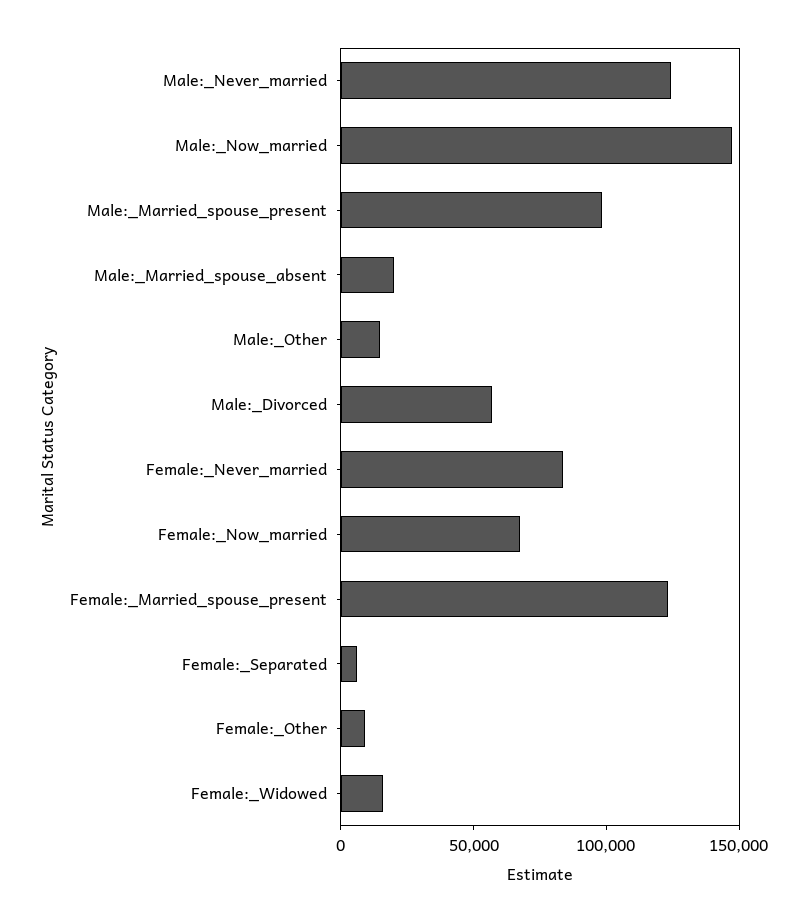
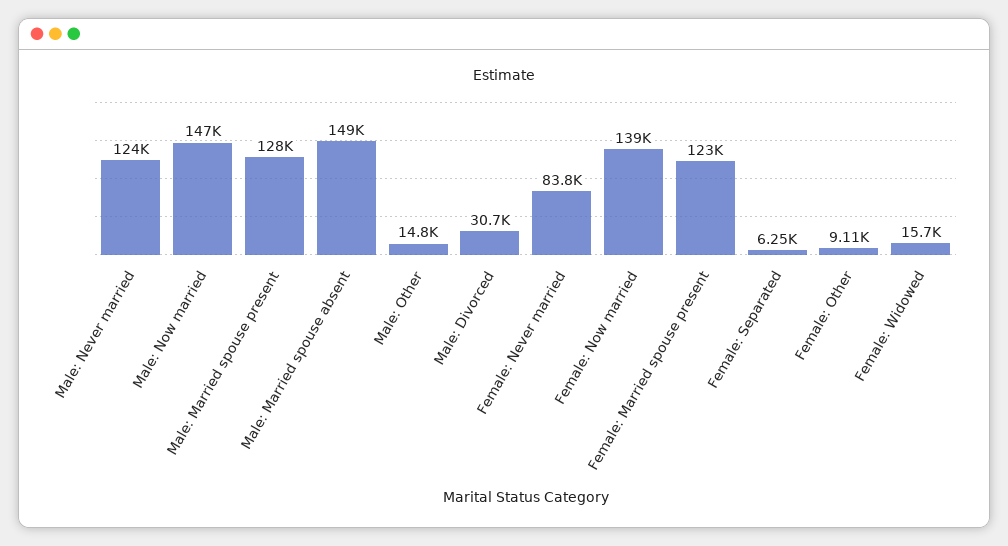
Male:_Married_spouse_present: 100000 -> 128000
Male:_Married_spouse_absent: 20000 -> 149000
Male:_Divorced: 60000 -> 30700
Female:_Now_married: 70000 -> 139000

